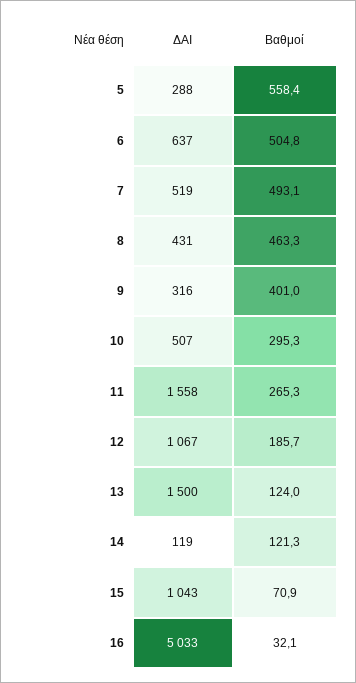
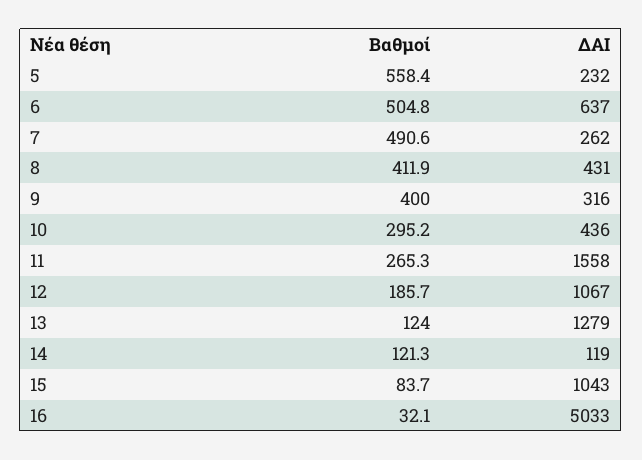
ΔΑΙ, 5: 288 -> 232
ΔΑΙ, 7: 519 -> 262
Βαθμοί, 7: 493.1 -> 490.6
Βαθμοί, 8: 463.3 -> 411.9
Βαθμοί, 9: 401 -> 400
ΔΑΙ, 10: 507 -> 436
Βαθμοί, 10: 295.3 -> 295.2
ΔΑΙ, 13: 1500 -> 1279
Βαθμοί, 15: 70.9 -> 83.7

